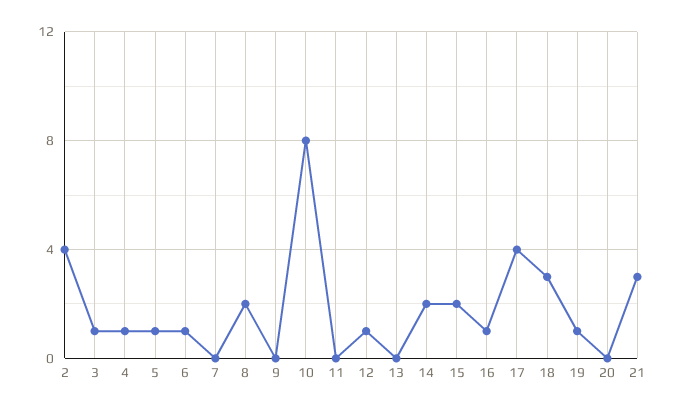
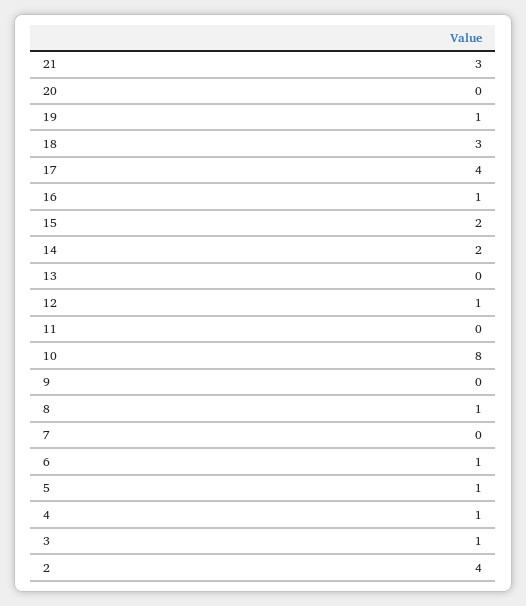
8: 2 -> 1

